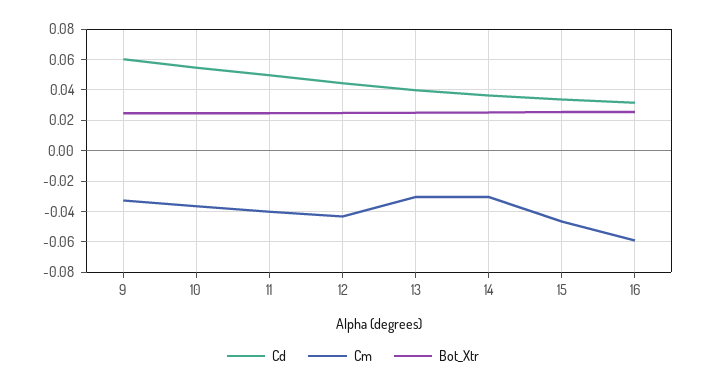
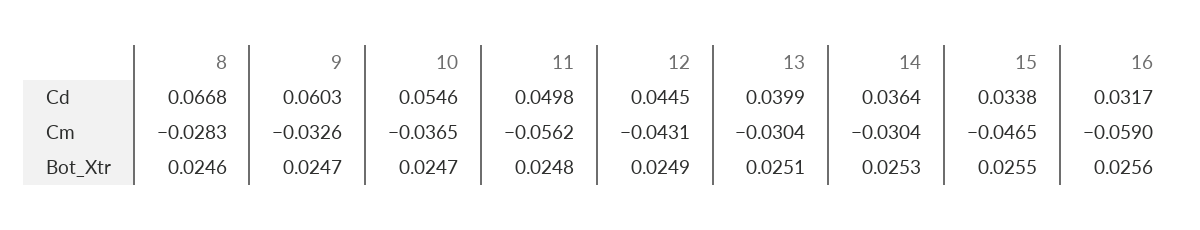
Cm, 11: -0.04 -> -0.0562
Cd, 8: none -> 0.0668
Cm, 8: none -> -0.0283
Bot_Xtr, 8: none -> 0.0246

